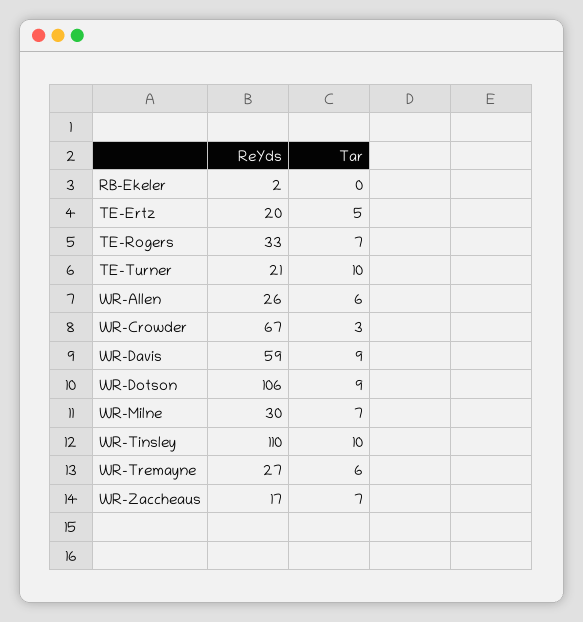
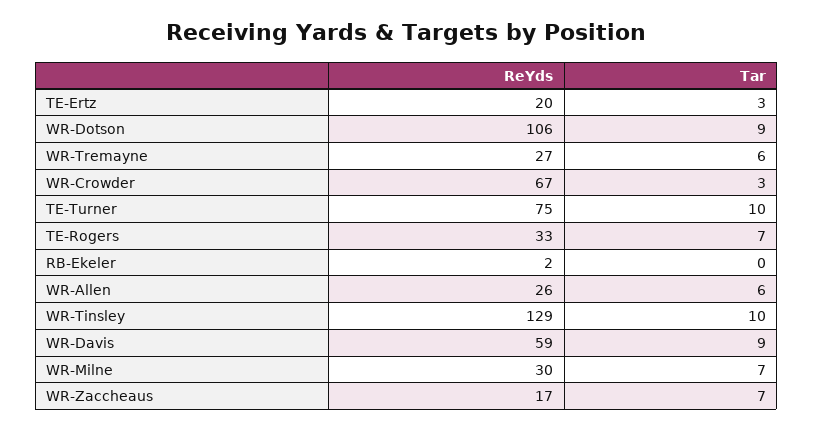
Tar, TE-Ertz: 5 -> 3
ReYds, TE-Turner: 21 -> 75
ReYds, WR-Tinsley: 110 -> 129

